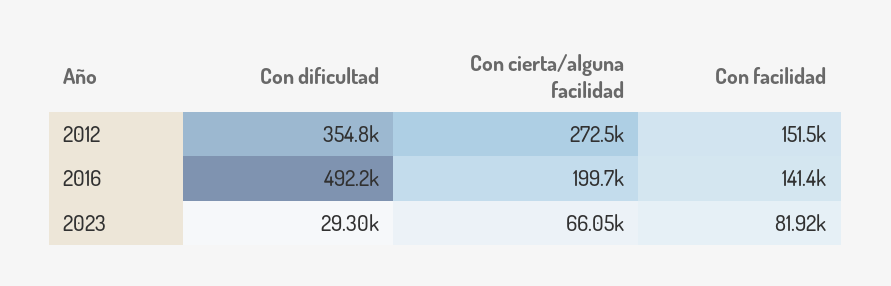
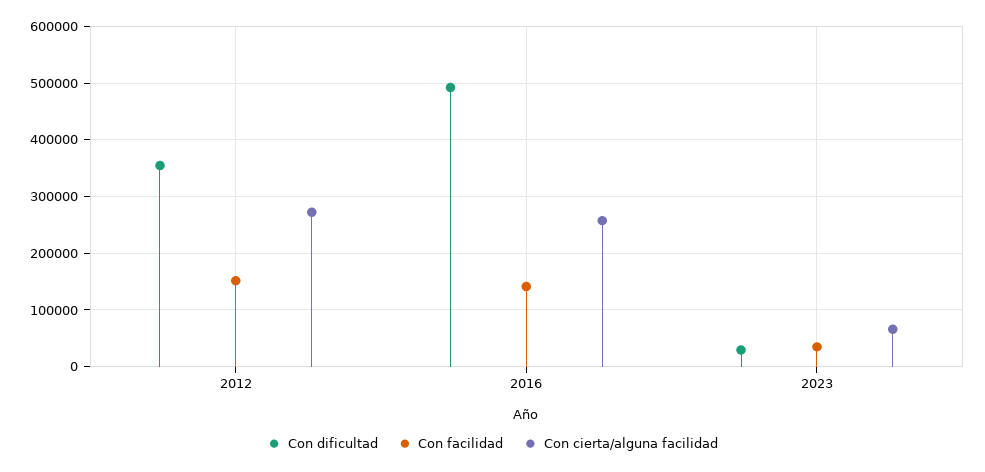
Con cierta/alguna facilidad, 2016: 199700 -> 260000
Con facilidad, 2023: 81920 -> 40000

